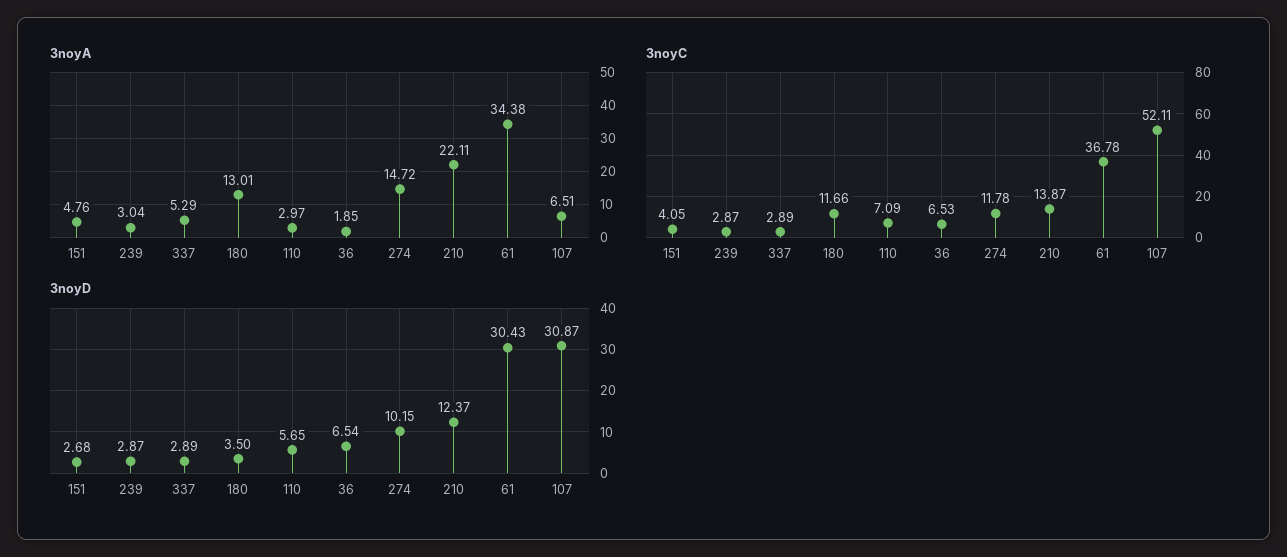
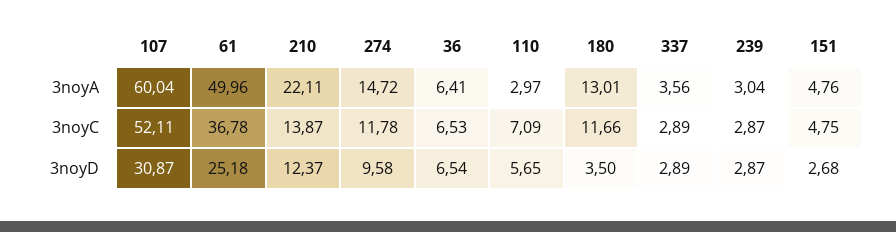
3noyA, 337: 5.29 -> 3.56
3noyA, 36: 1.85 -> 6.41
3noyA, 61: 34.38 -> 49.96
3noyA, 107: 6.51 -> 60.04
3noyC, 151: 4.05 -> 4.75
3noyD, 274: 10.15 -> 9.58
3noyD, 61: 30.43 -> 25.18

